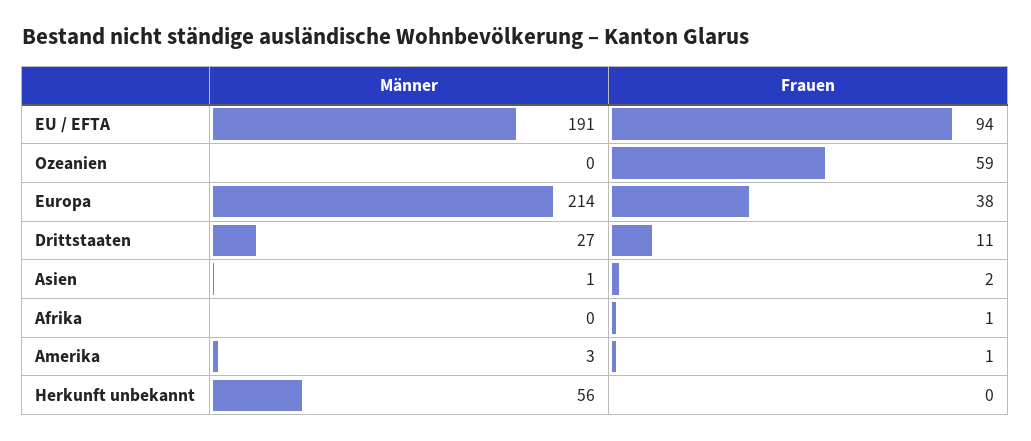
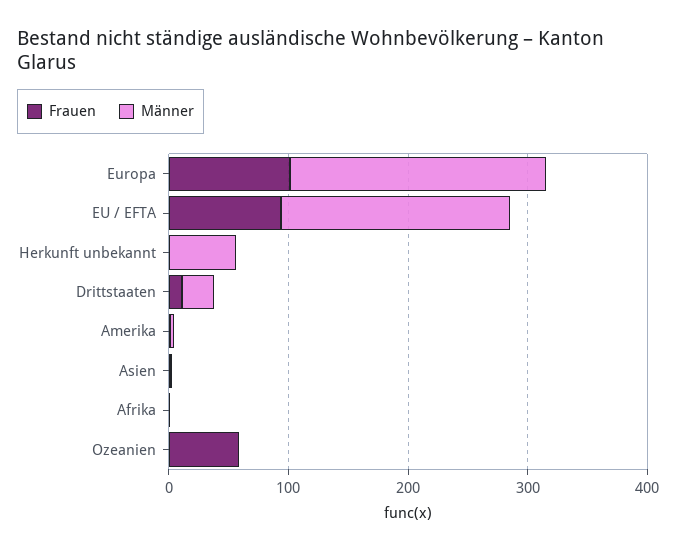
Frauen, Europa: 38 -> 100

